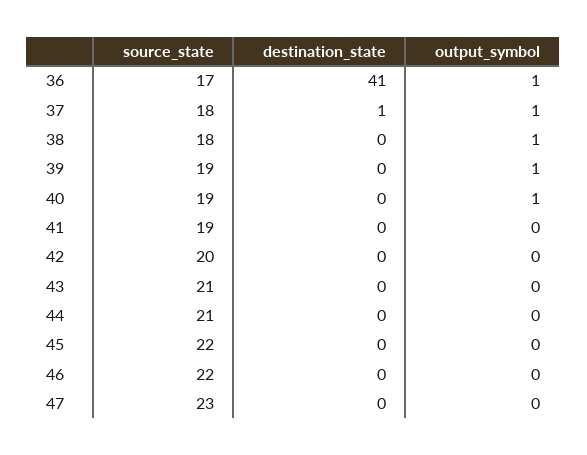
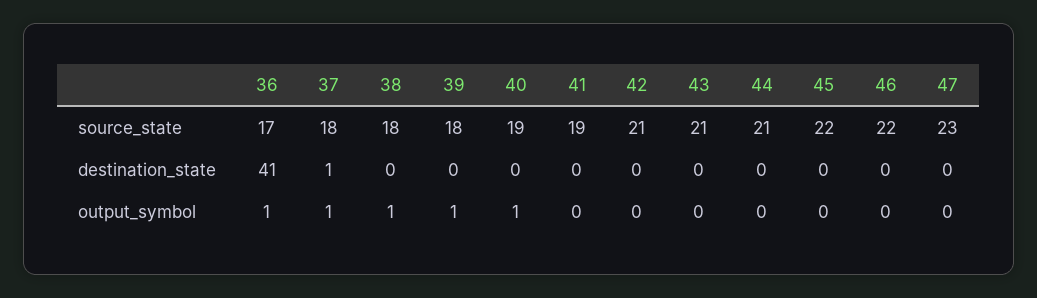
source_state, 39: 19 -> 18
source_state, 42: 20 -> 21

